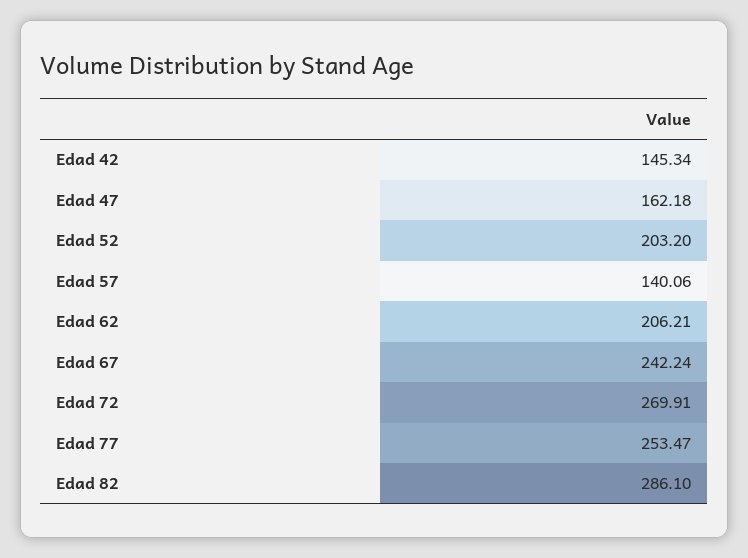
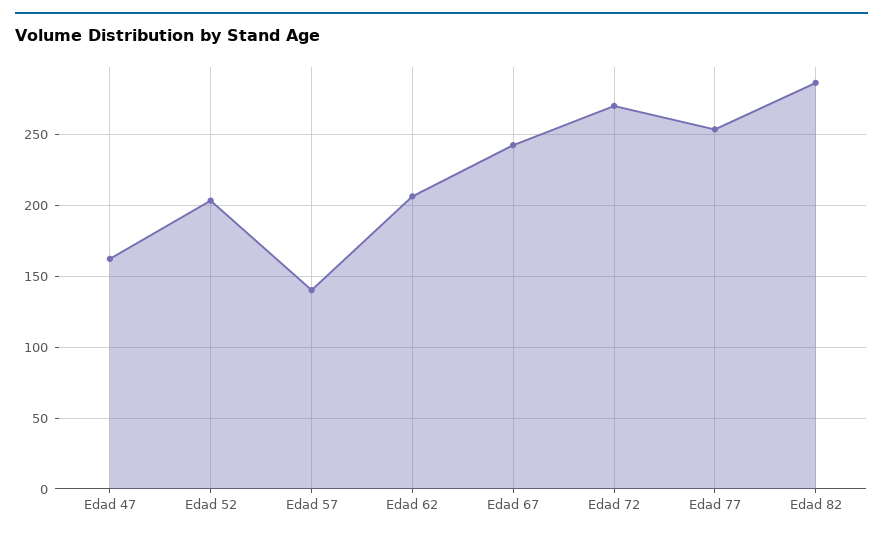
Edad 42: 145.34 -> none

